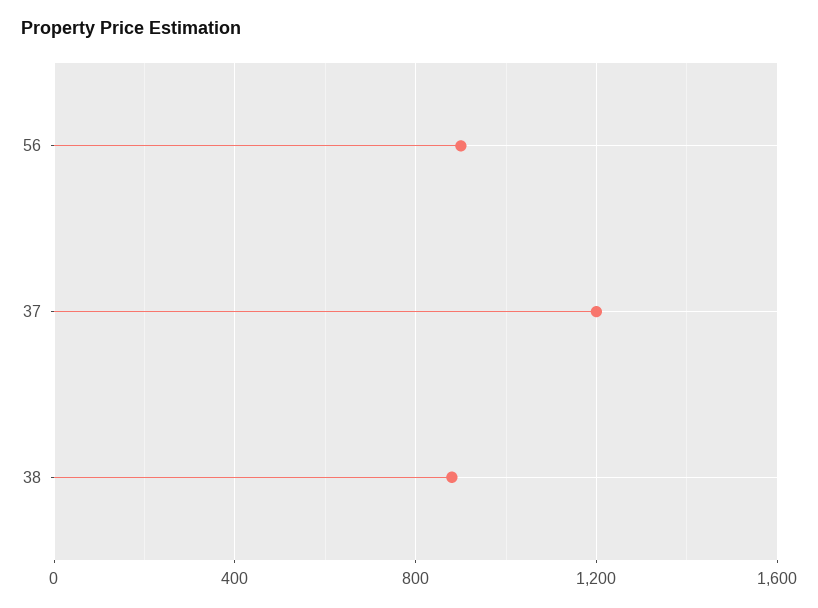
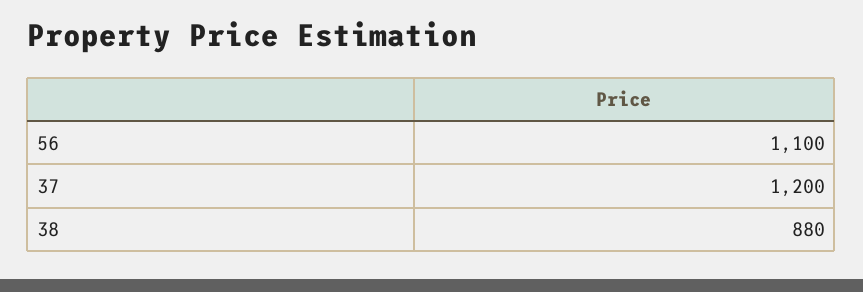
56: 900 -> 1100

